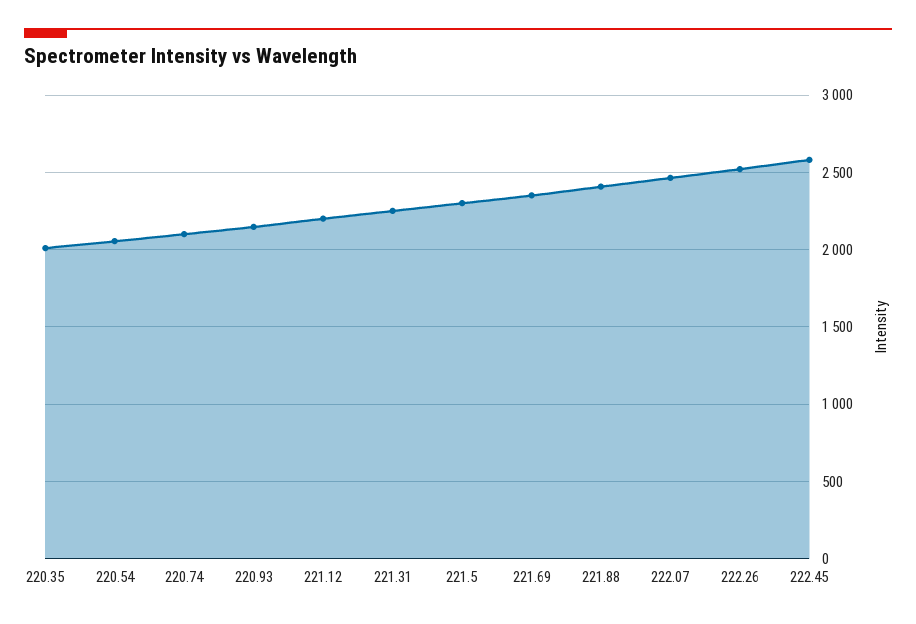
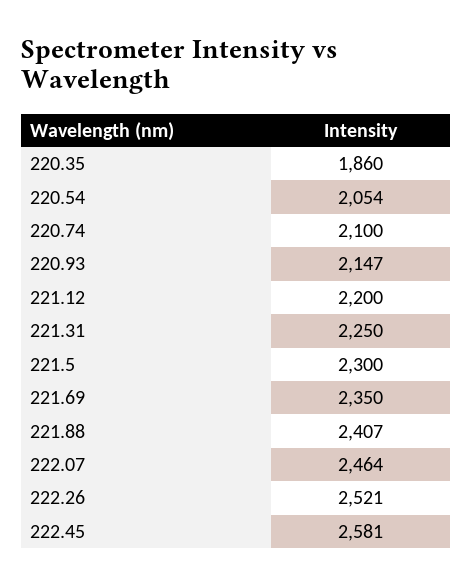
220.35: 2000 -> 1860

